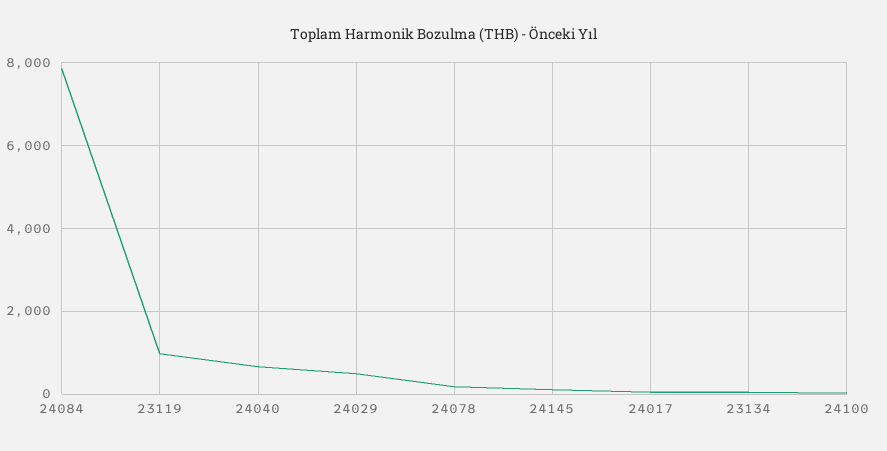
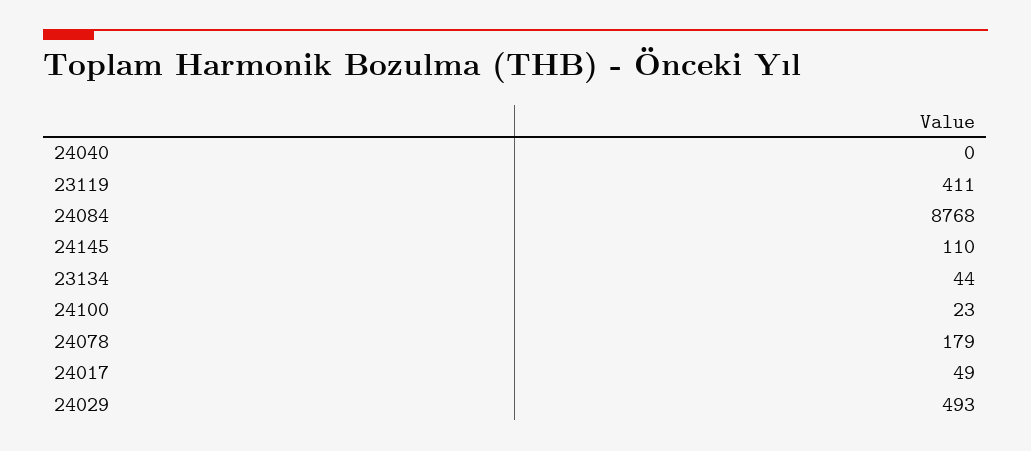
24084: 7800 -> 8768
23119: 1000 -> 411
24040: 600 -> 0

